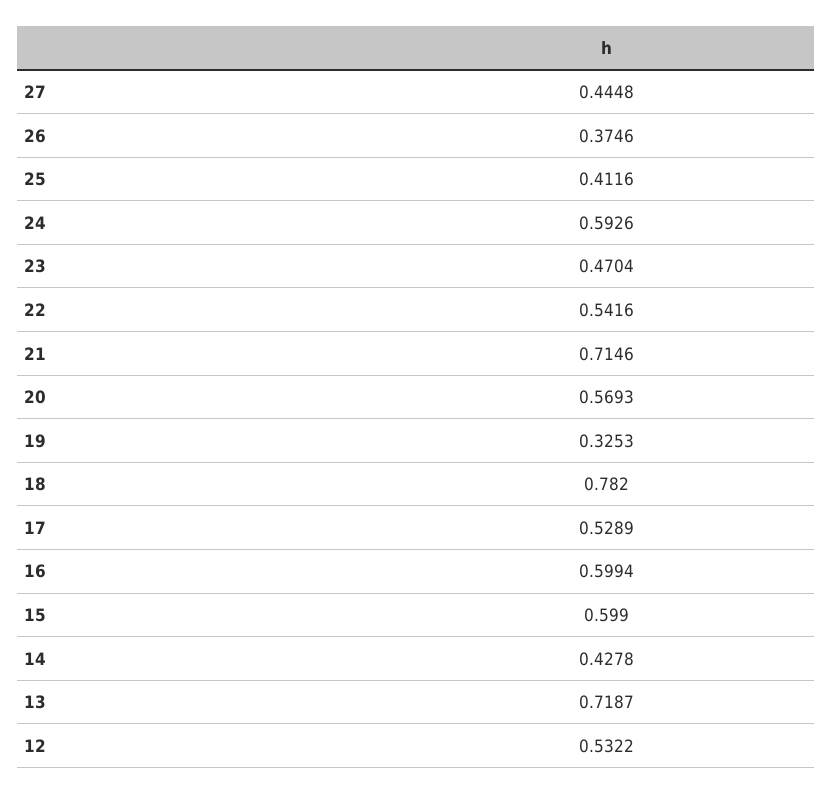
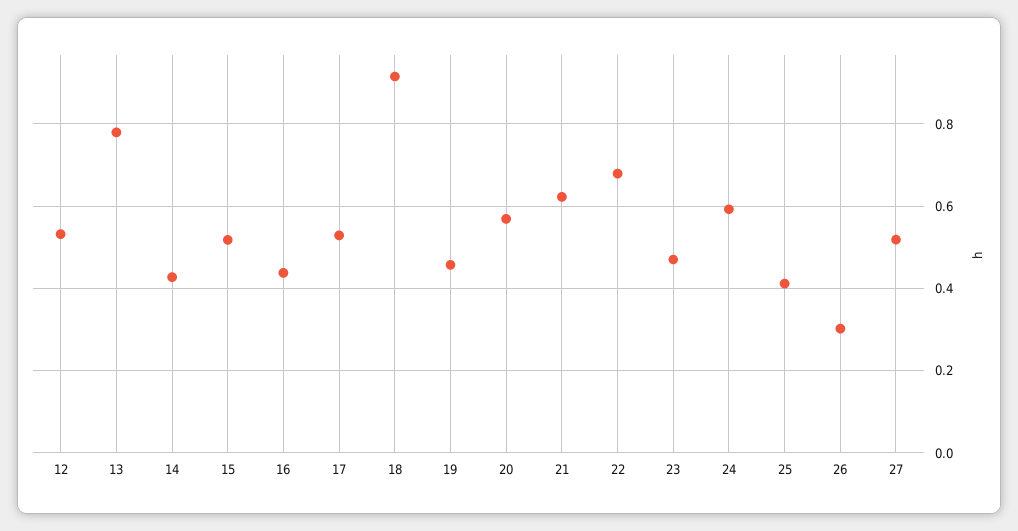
27: 0.4448 -> 0.52
26: 0.3746 -> 0.3
22: 0.5416 -> 0.68
21: 0.7146 -> 0.62
19: 0.3253 -> 0.46
18: 0.782 -> 0.92
16: 0.5994 -> 0.44
15: 0.599 -> 0.52
13: 0.7187 -> 0.78

